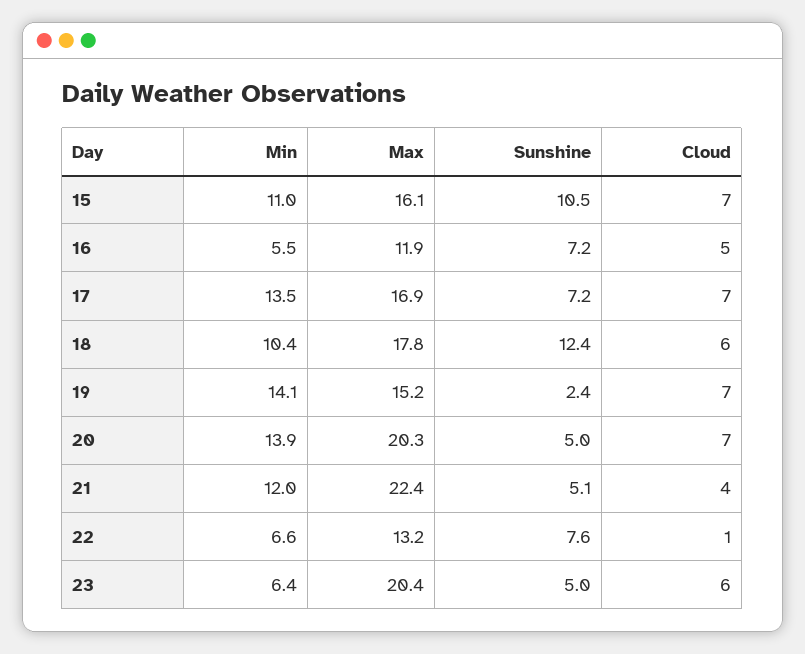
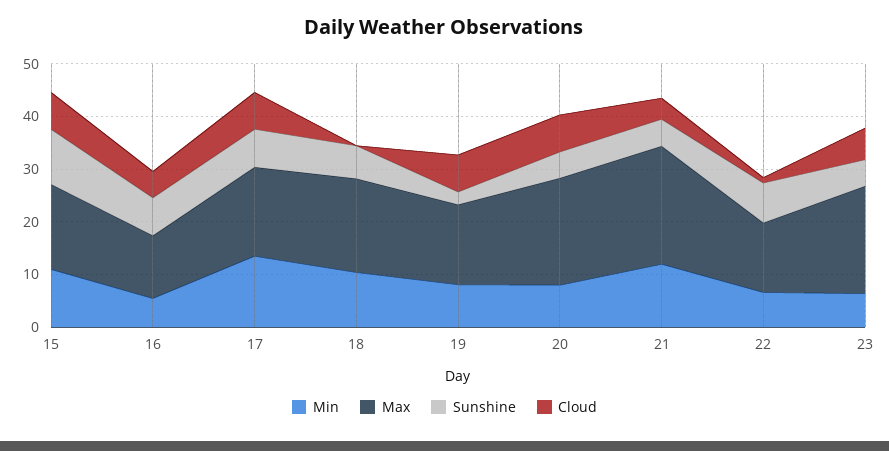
Sunshine, 18: 12.4 -> 6
Cloud, 18: 6 -> 0
Min, 19: 14.1 -> 8
Min, 20: 13.9 -> 8

